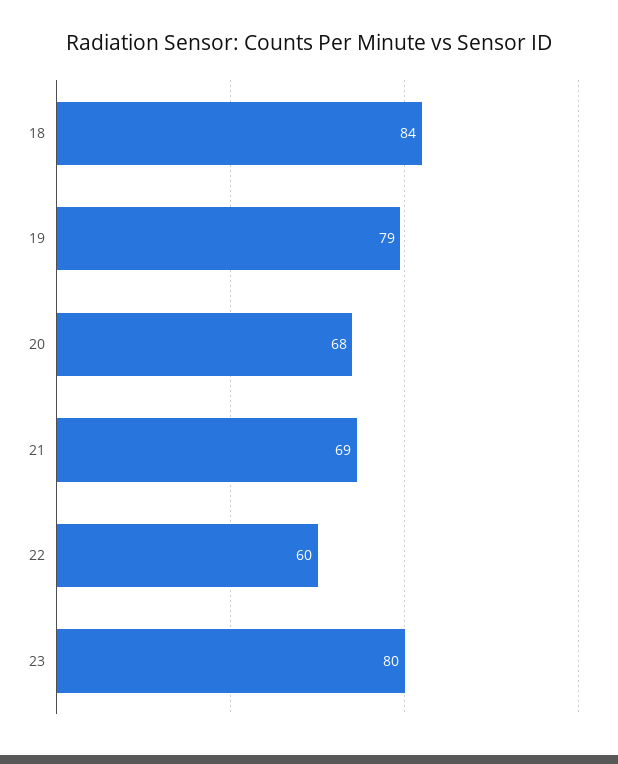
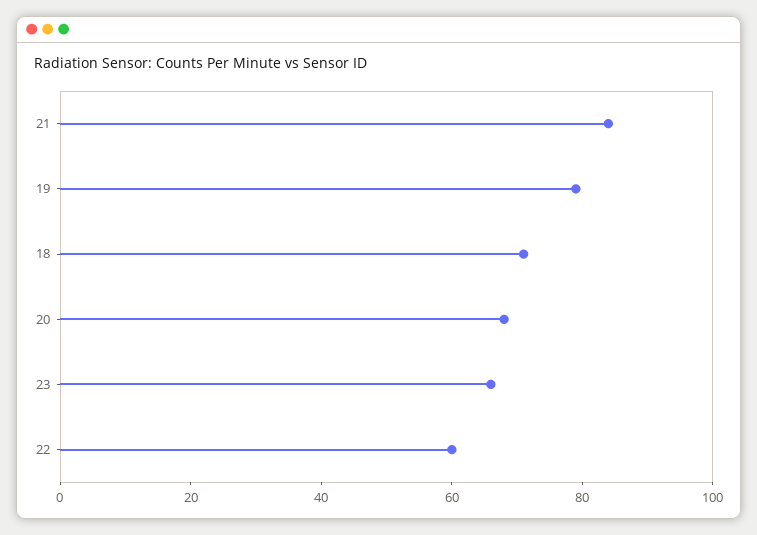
18: 84 -> 70
21: 69 -> 85
23: 80 -> 65

